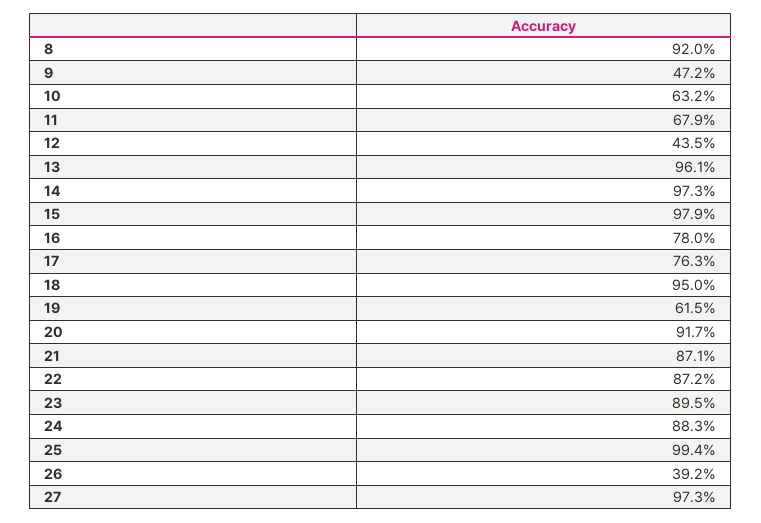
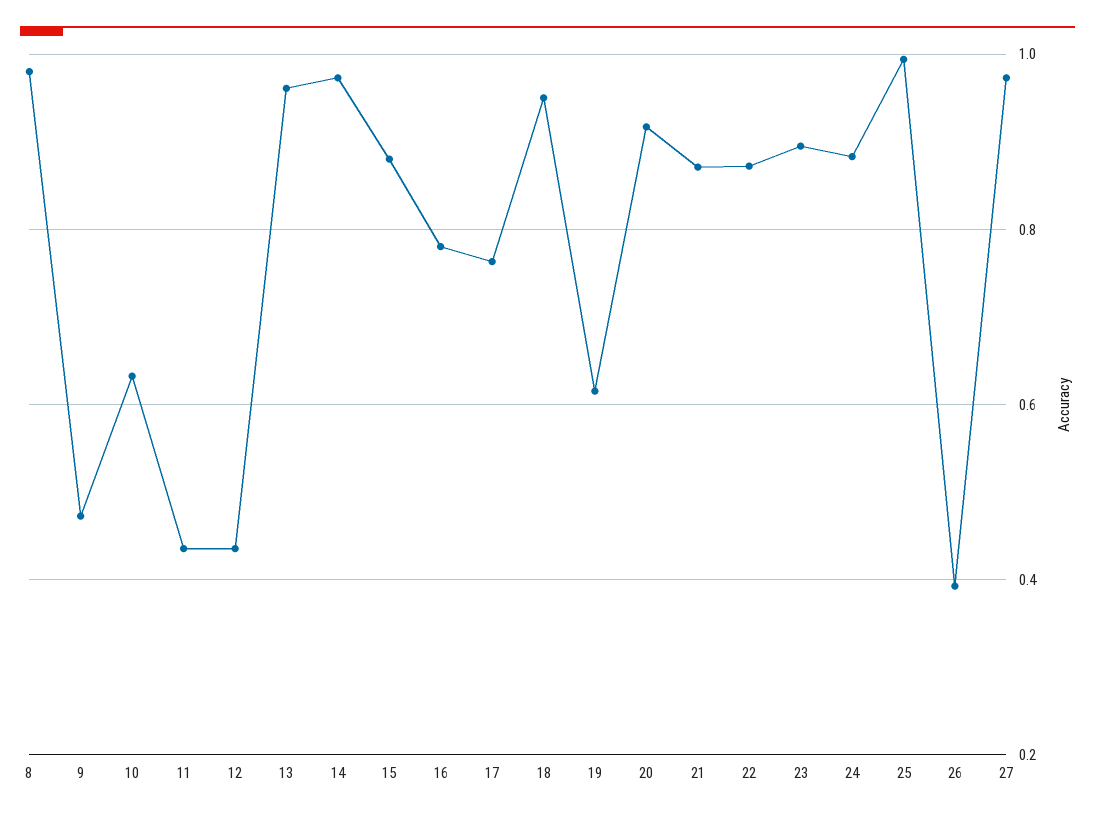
8: 0.92 -> 0.98
11: 0.679 -> 0.44
15: 0.979 -> 0.88

